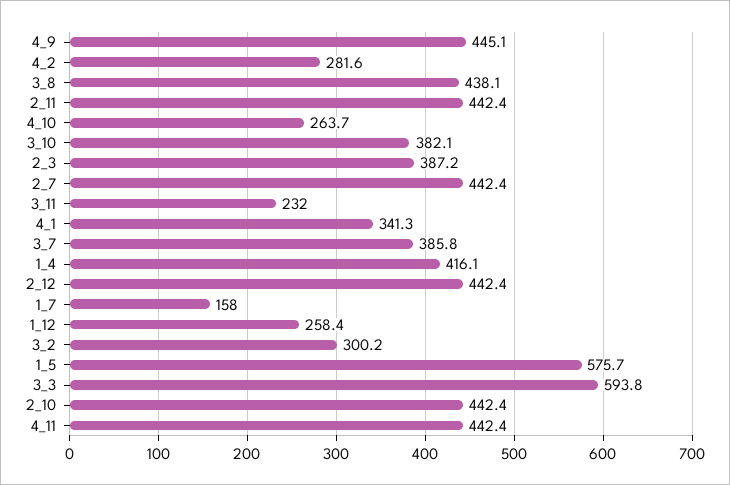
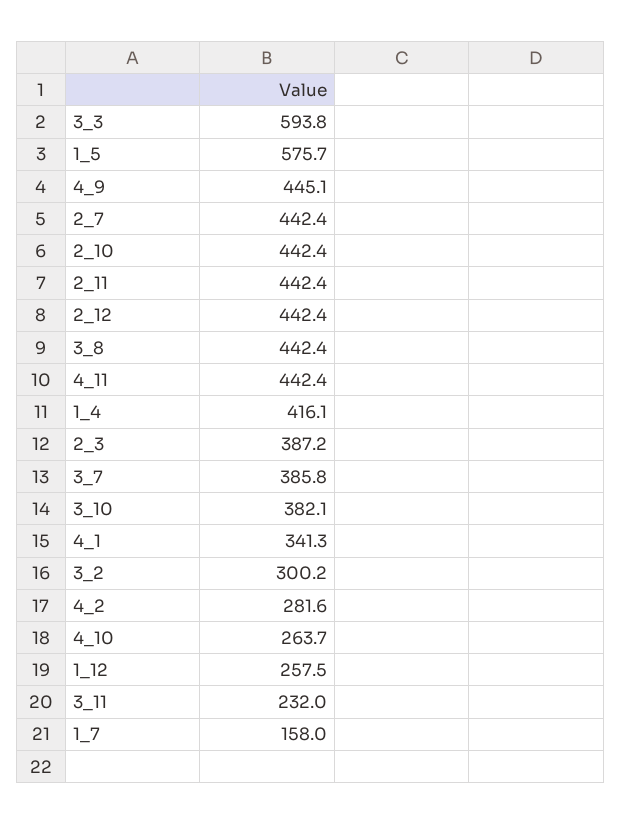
3_8: 438.1 -> 442.4
1_12: 258.4 -> 257.5

